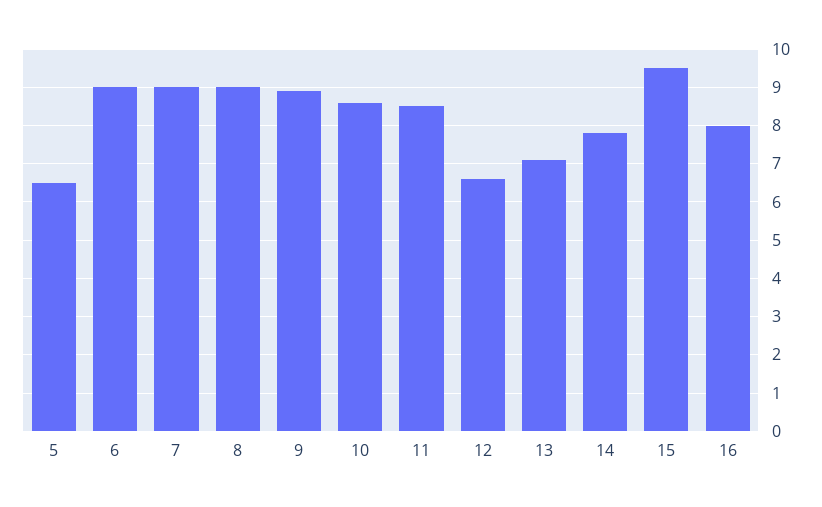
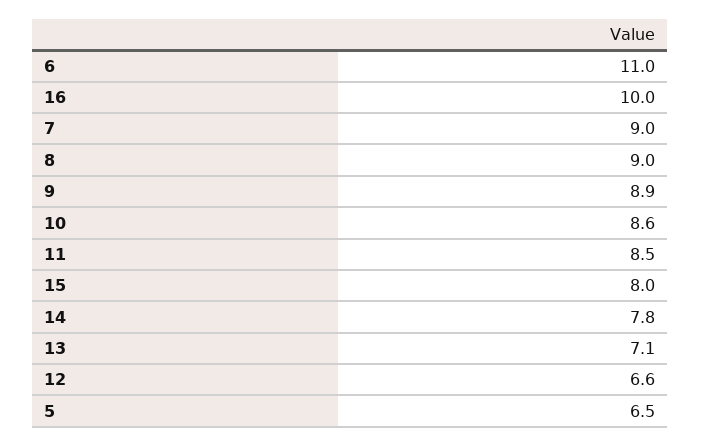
6: 9 -> 11
15: 9.5 -> 8
16: 8 -> 10

